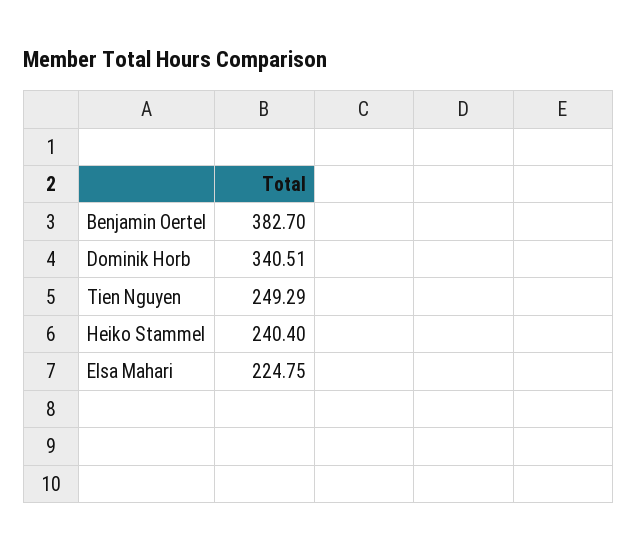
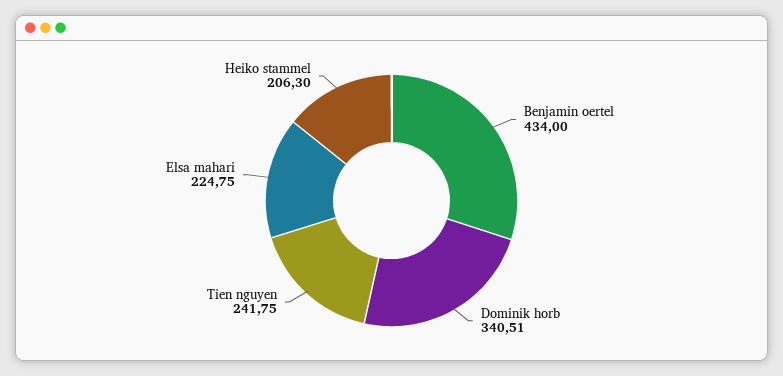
Benjamin Oertel: 382.7 -> 434
Tien Nguyen: 249.29 -> 241.75
Heiko Stammel: 240.4 -> 206.3

